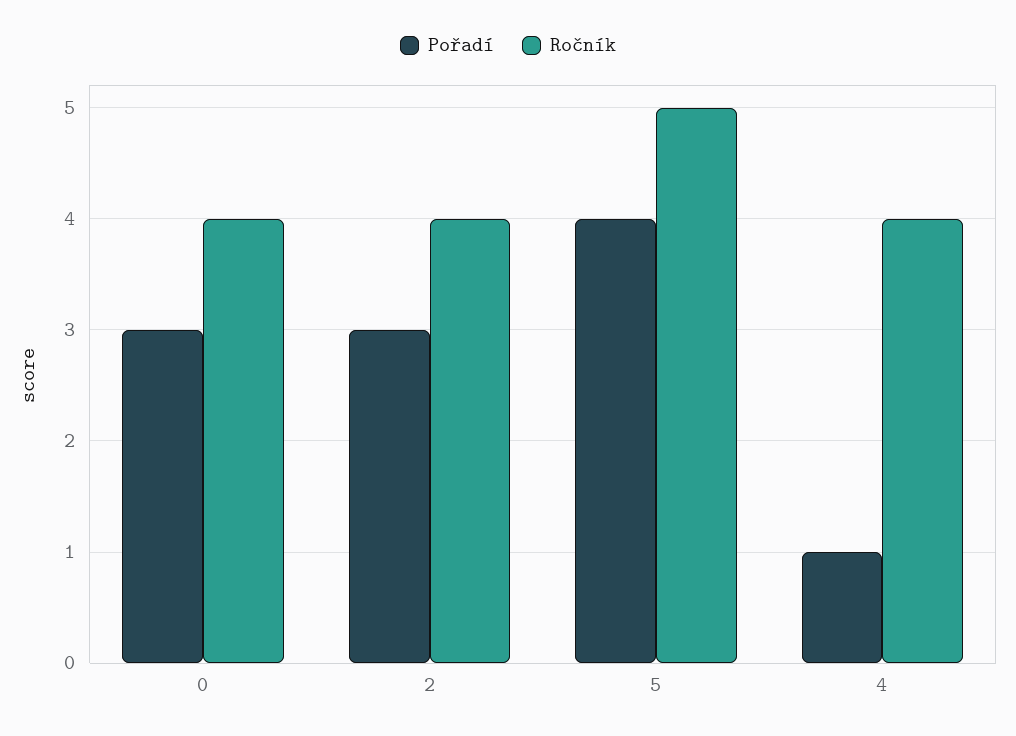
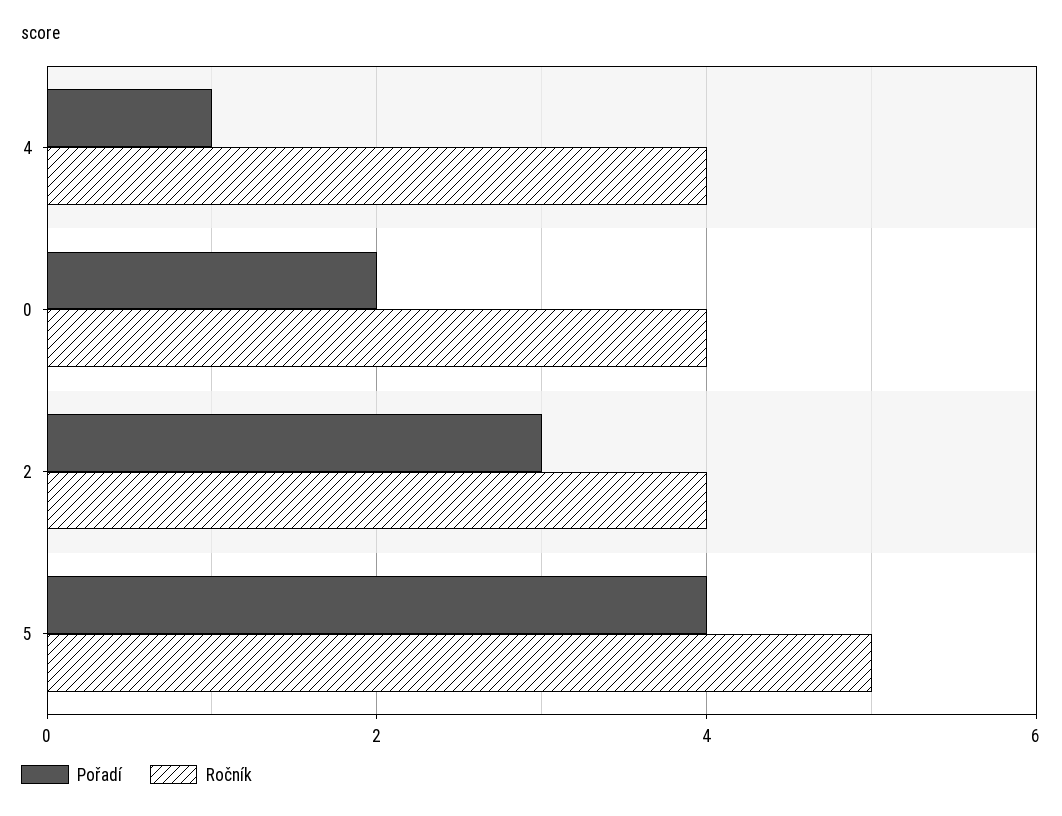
Pořadí, 0: 3 -> 2

